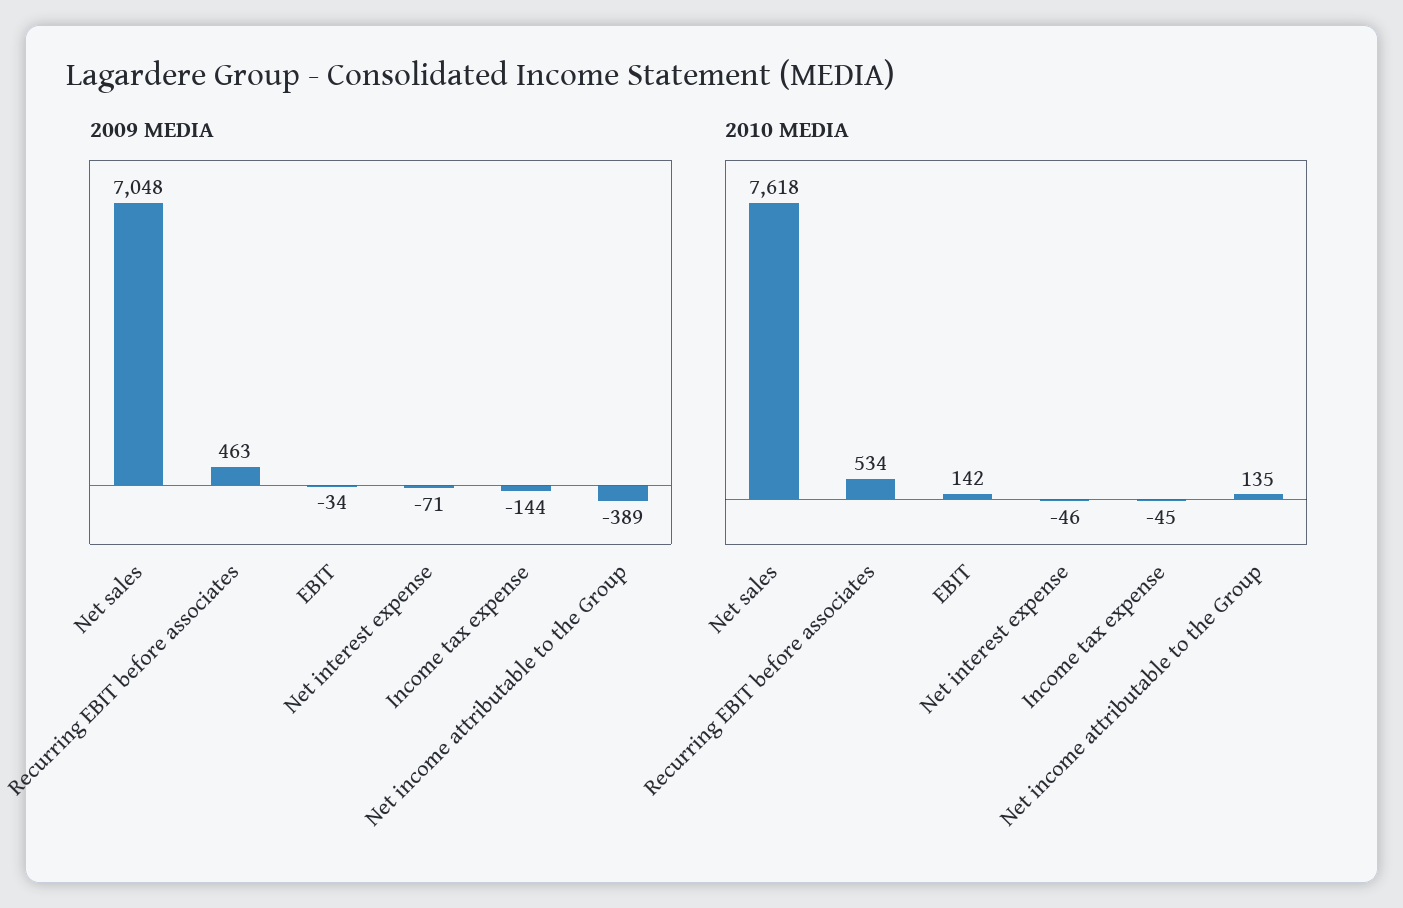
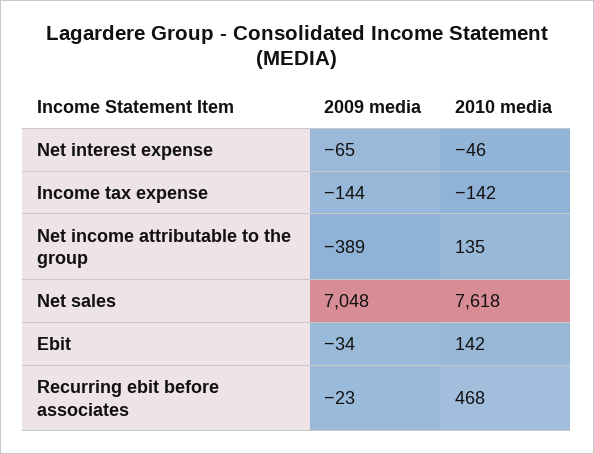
2009 MEDIA, Recurring EBIT before associates: 463 -> -23
2009 MEDIA, Net interest expense: -71 -> -65
2010 MEDIA, Recurring EBIT before associates: 534 -> 468
2010 MEDIA, Income tax expense: -45 -> -142

